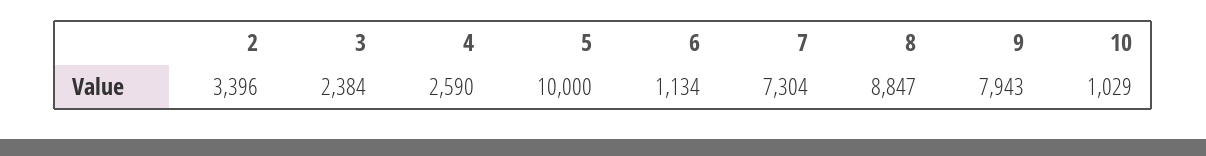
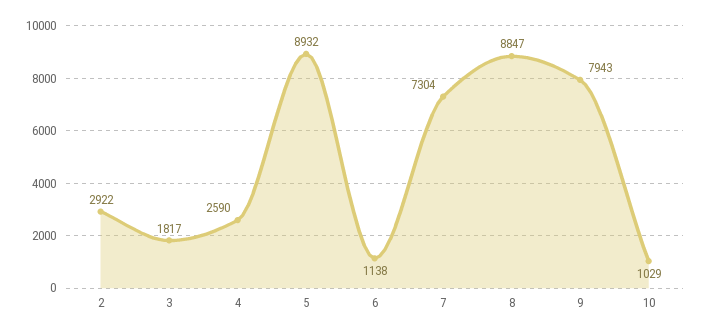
2: 3396 -> 2922
3: 2384 -> 1817
5: 10000 -> 8932
6: 1134 -> 1138

